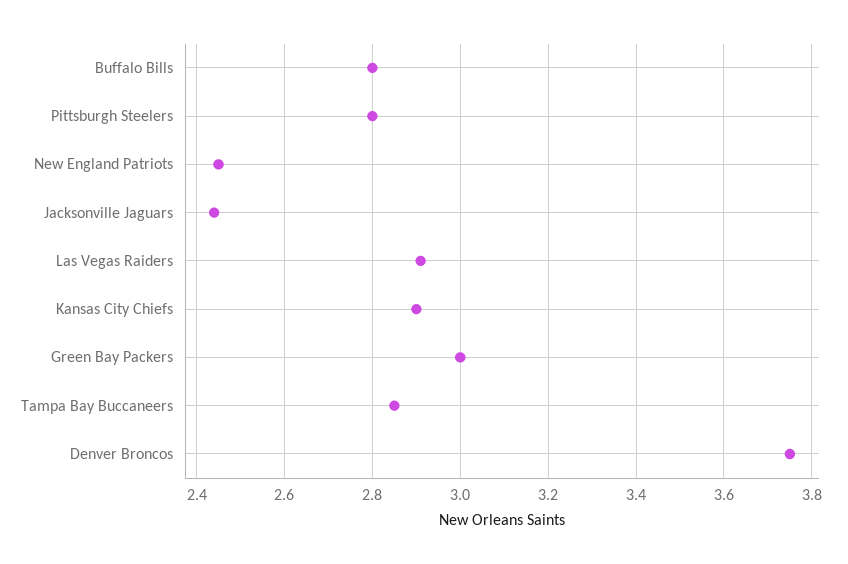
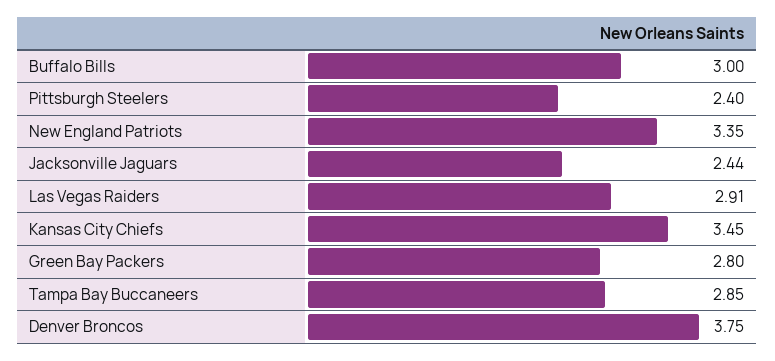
Buffalo Bills: 2.8 -> 3
Pittsburgh Steelers: 2.8 -> 2.4
New England Patriots: 2.45 -> 3.35
Kansas City Chiefs: 2.9 -> 3.45
Green Bay Packers: 3 -> 2.8

